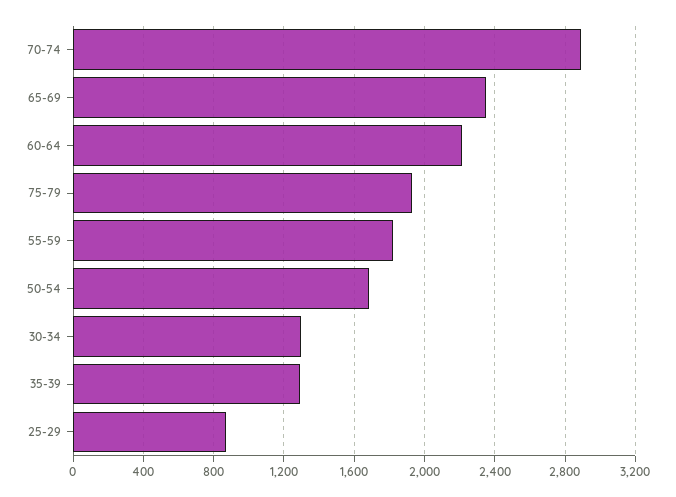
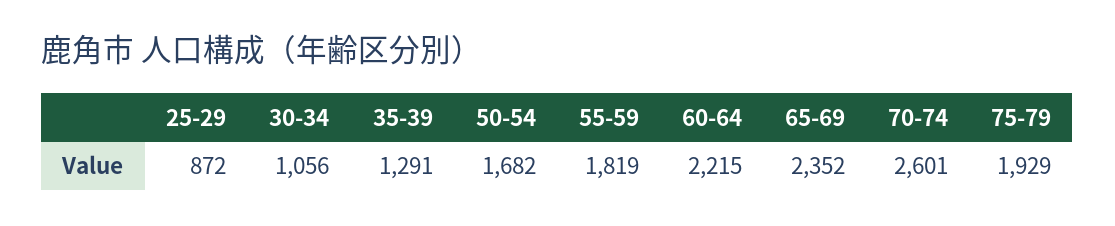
70-74: 2900 -> 2601
30-34: 1300 -> 1056

